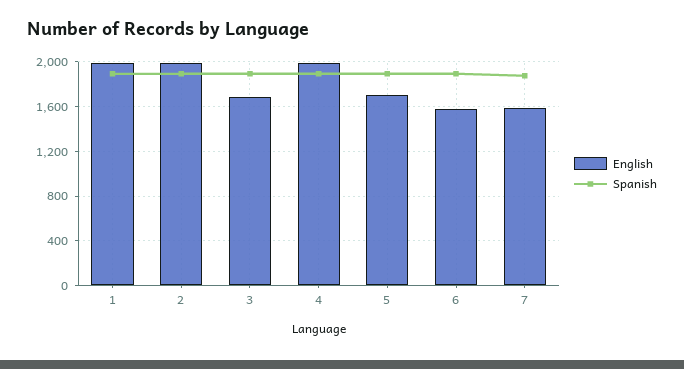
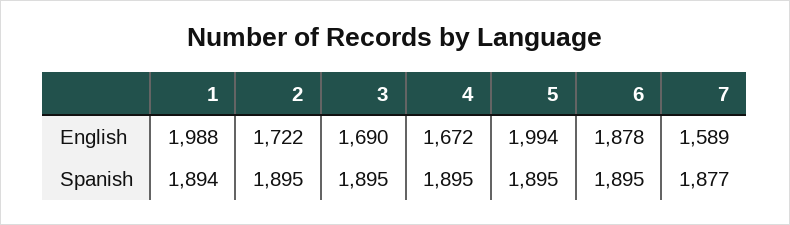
English, 2: 2000 -> 1722
English, 4: 2000 -> 1672
English, 5: 1700 -> 1994
English, 6: 1600 -> 1878

